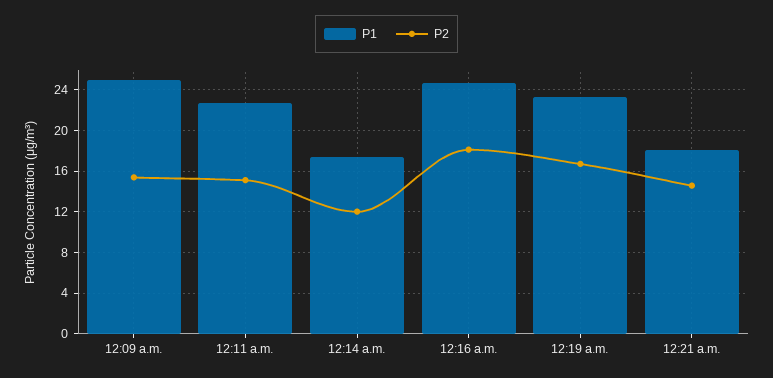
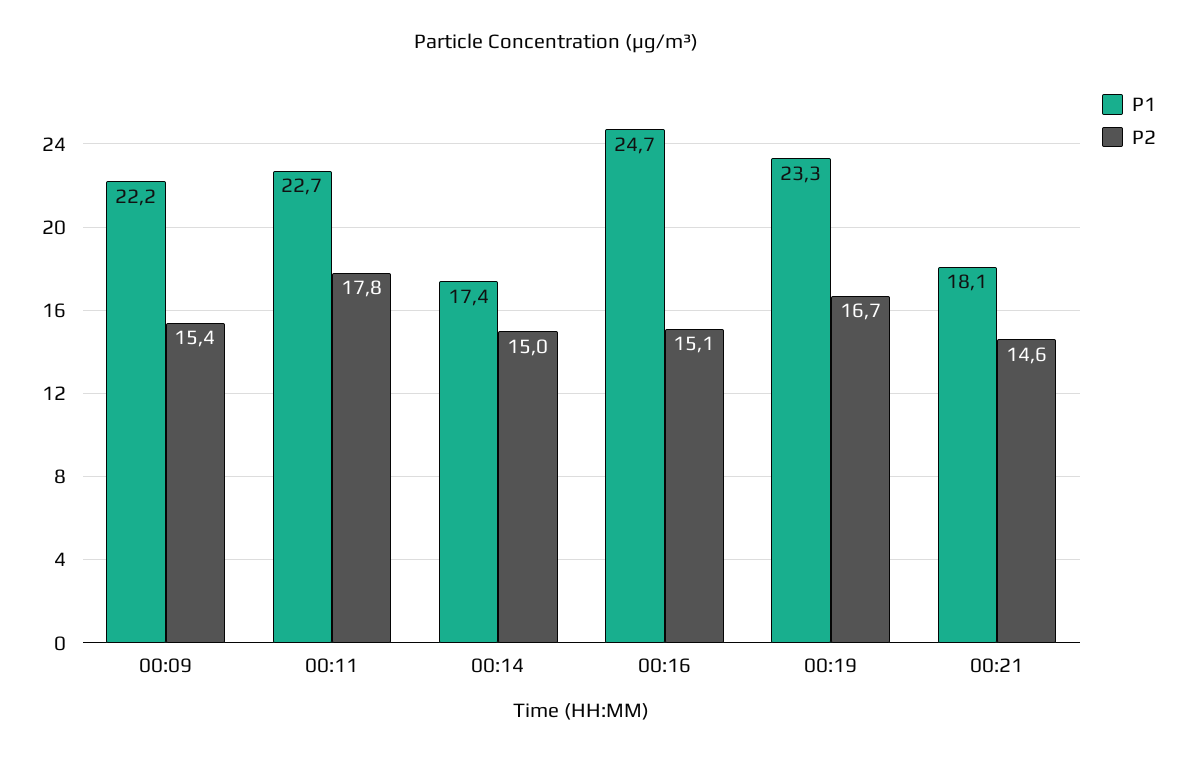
P1, 12:09 a.m.: 25 -> 22.2
P2, 12:11 a.m.: 15 -> 17.8
P2, 12:14 a.m.: 12 -> 15
P2, 12:16 a.m.: 18 -> 15.1

